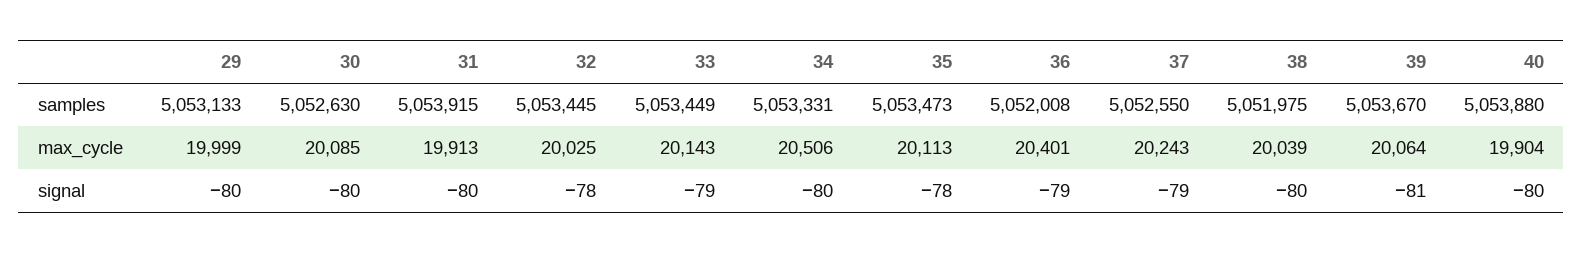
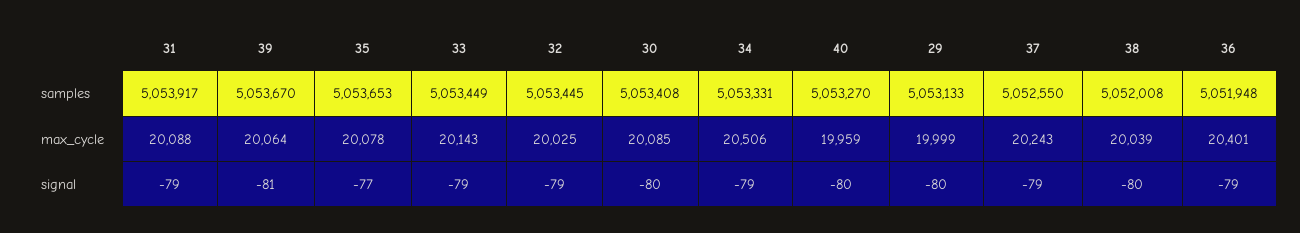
30, samples: 5052630 -> 5053408
31, samples: 5053915 -> 5053917
35, samples: 5053473 -> 5053653
36, samples: 5052008 -> 5051948
38, samples: 5051975 -> 5052008
40, samples: 5053880 -> 5053270
31, max_cycle: 19913 -> 20088
35, max_cycle: 20113 -> 20078
40, max_cycle: 19904 -> 19959
31, signal: -80 -> -79
32, signal: -78 -> -79
34, signal: -80 -> -79
35, signal: -78 -> -77

